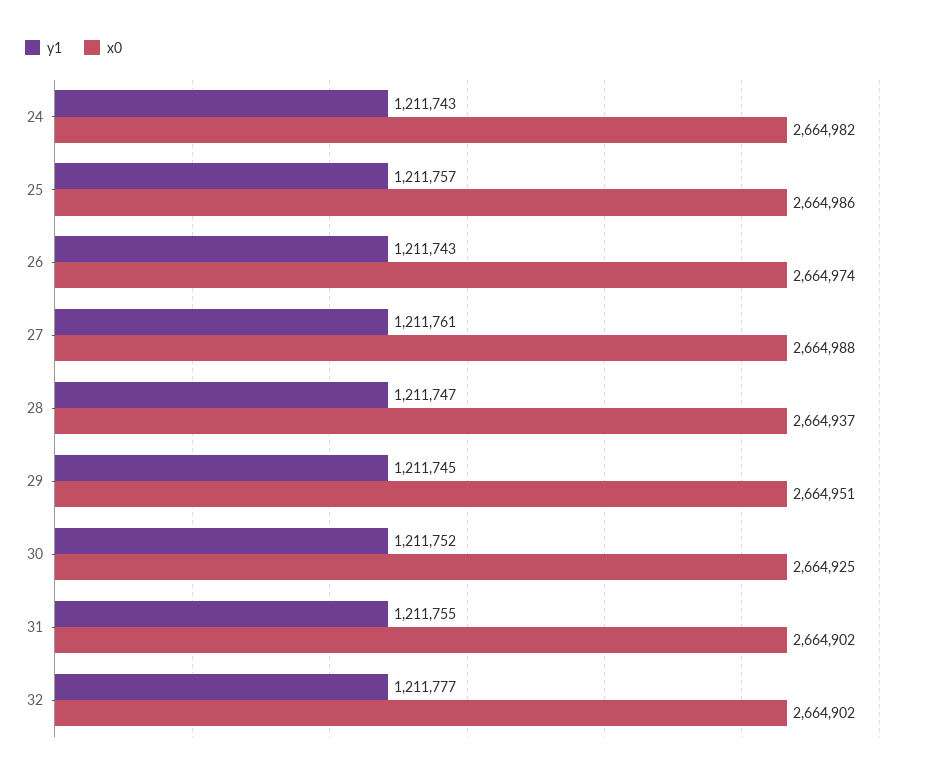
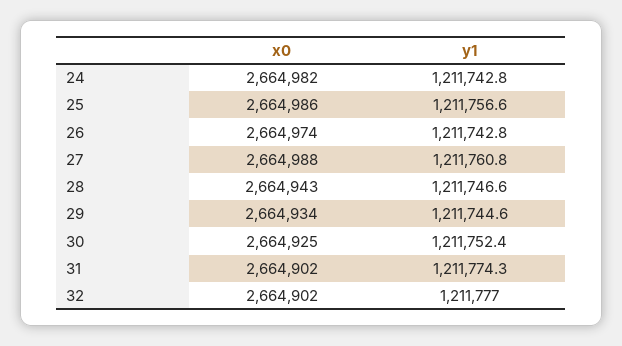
x0, 28: 2664937 -> 2664943
x0, 29: 2664951 -> 2664934
y1, 31: 1211755 -> 1211774.3

